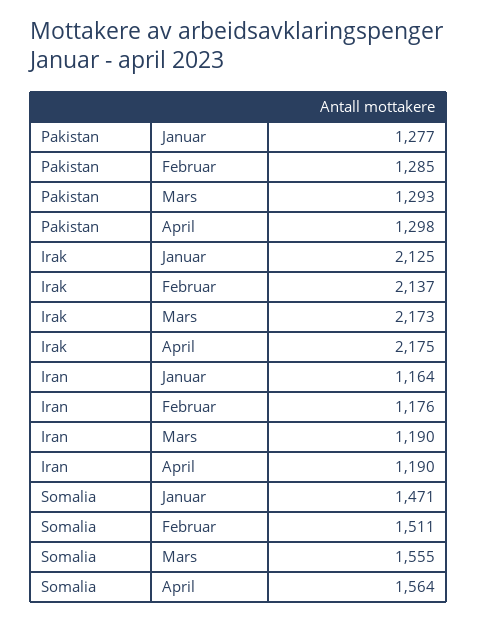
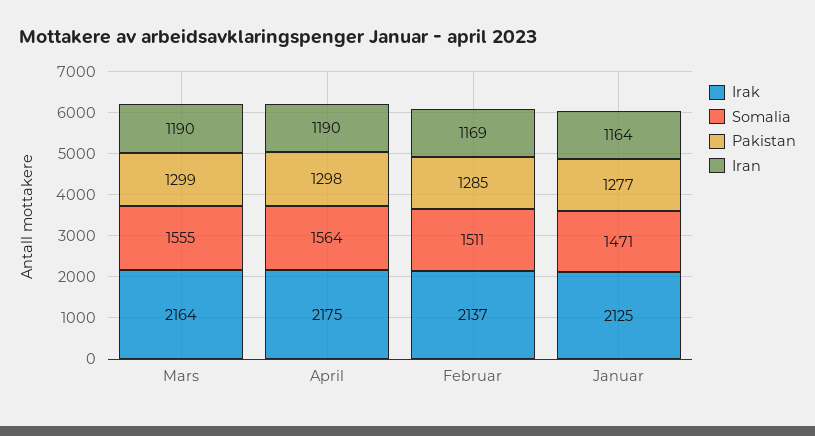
Pakistan, Mars: 1293 -> 1299
Irak, Mars: 2173 -> 2164
Iran, Februar: 1176 -> 1169

